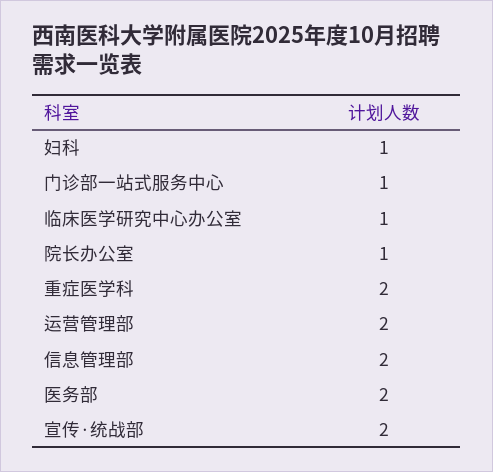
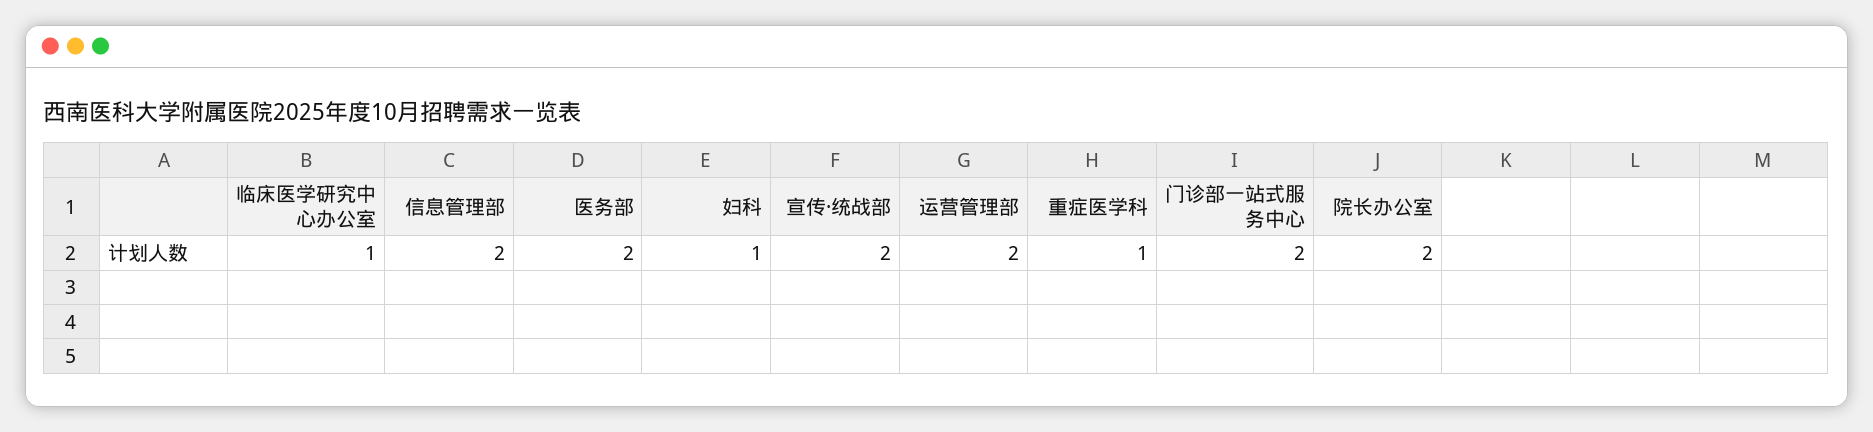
门诊部一站式服务中心: 1 -> 2
院长办公室: 1 -> 2
重症医学科: 2 -> 1

